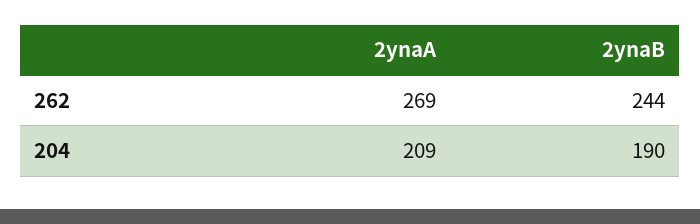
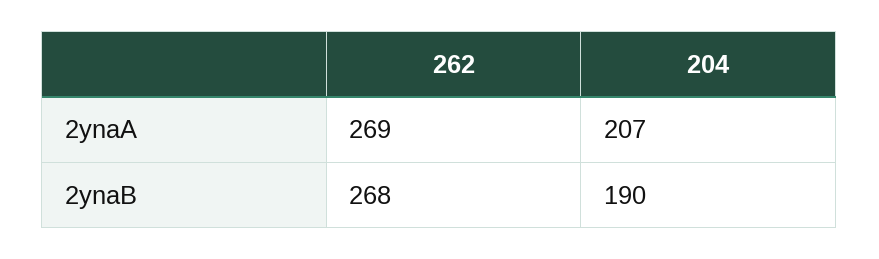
2ynaB, 262: 244 -> 268
2ynaA, 204: 209 -> 207

